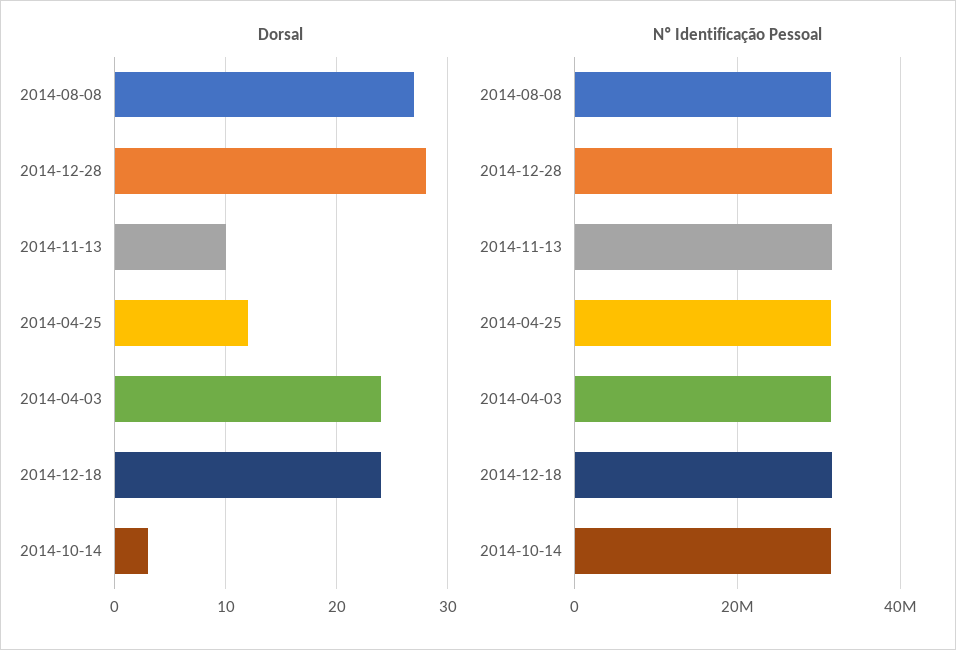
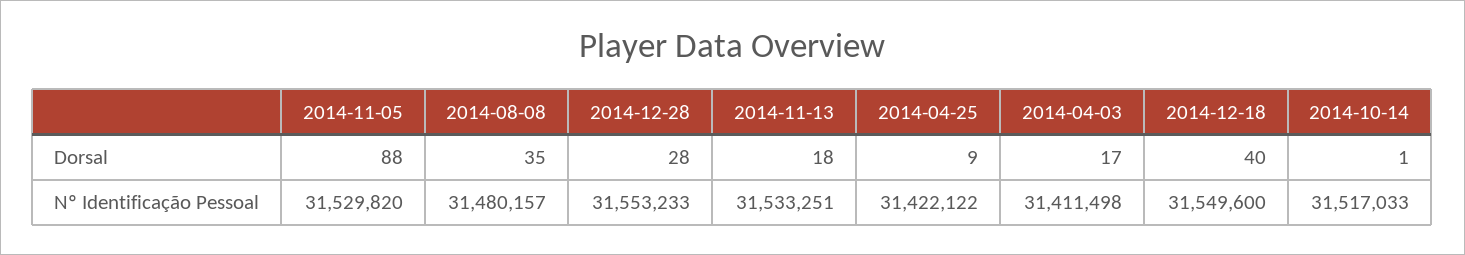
Dorsal, 2014-08-08: 27 -> 35
Dorsal, 2014-11-13: 10 -> 18
Dorsal, 2014-04-25: 12 -> 9
Dorsal, 2014-04-03: 24 -> 17
Dorsal, 2014-12-18: 24 -> 40
Dorsal, 2014-10-14: 3 -> 1
Dorsal, 2014-11-05: none -> 88
Nº Identificação Pessoal, 2014-11-05: none -> 31529820

